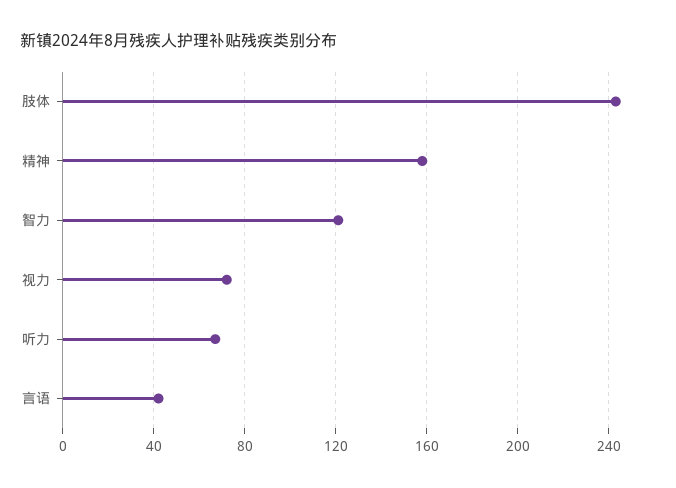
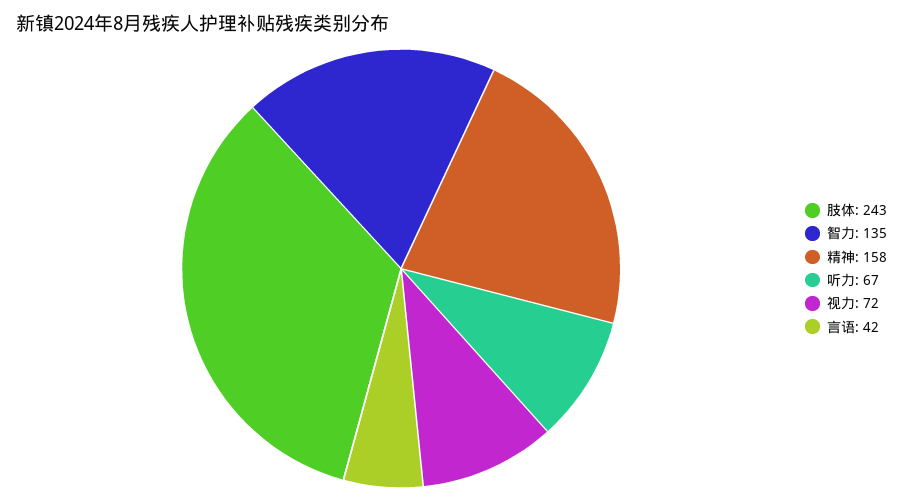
智力: 120 -> 135

